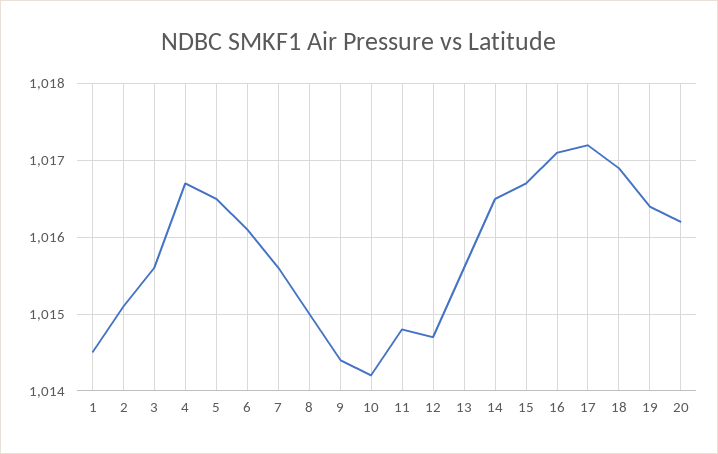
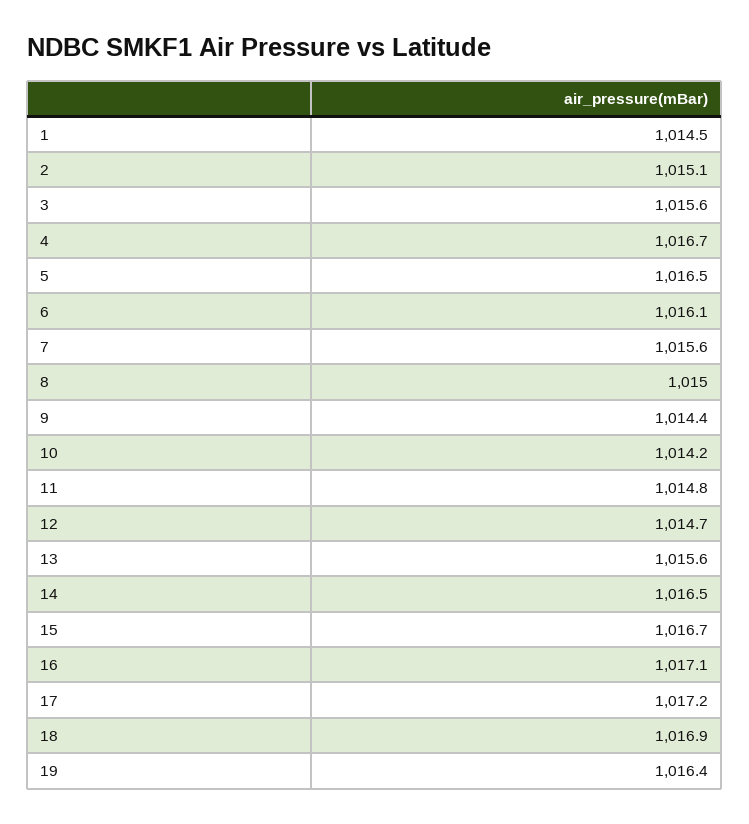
20: 1016.2 -> none

